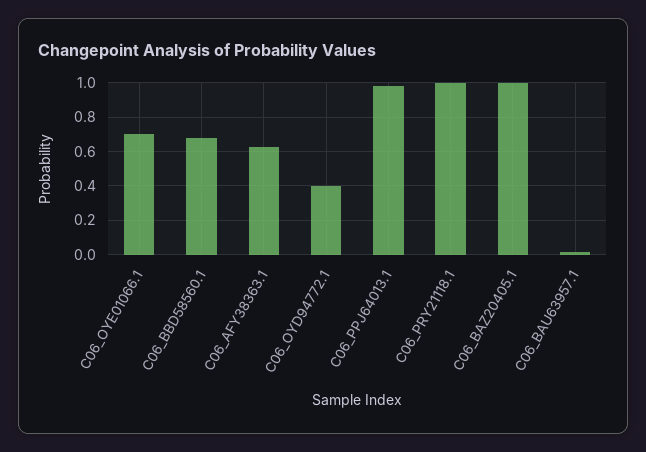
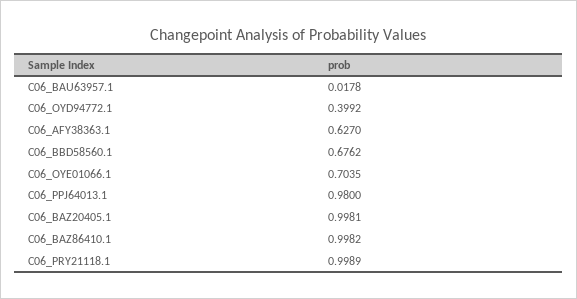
C06_BAZ86410.1: none -> 0.9982

